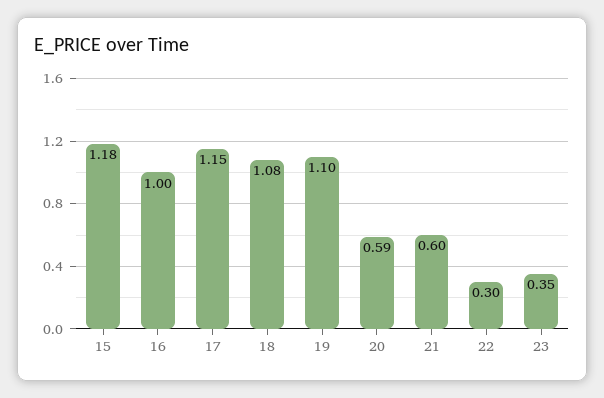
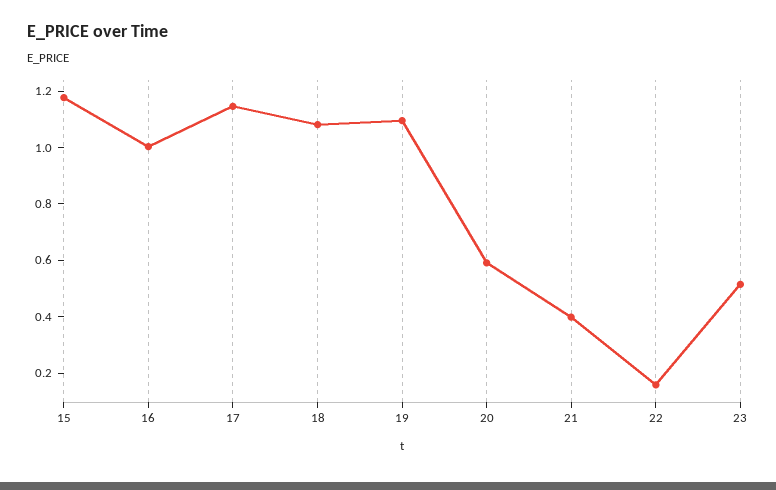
21: 0.6 -> 0.4
22: 0.3 -> 0.15
23: 0.35 -> 0.5

